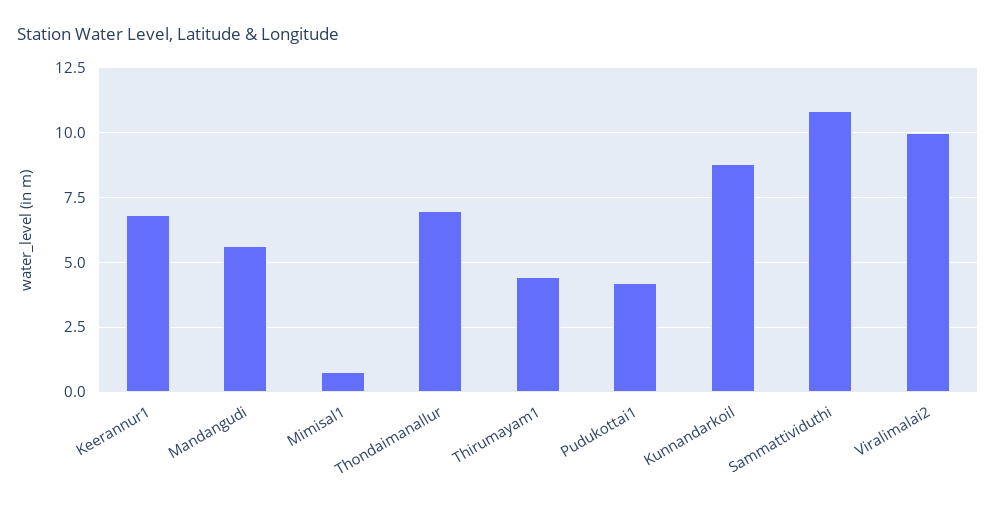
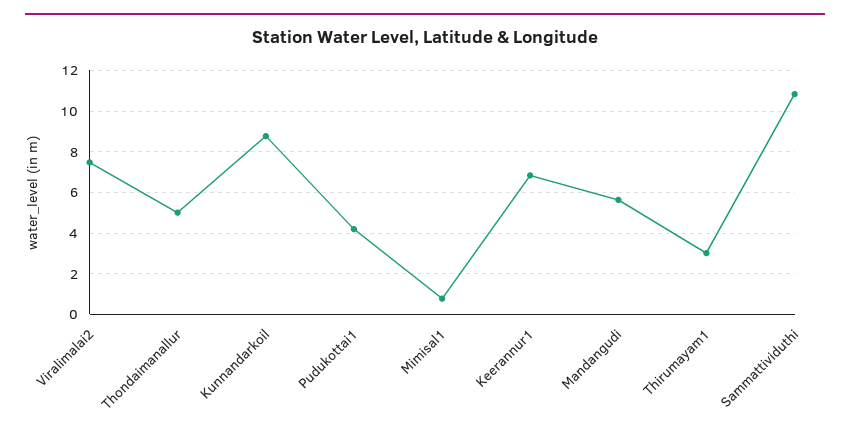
Thondaimanallur: 7 -> 5
Thirumayam1: 4.5 -> 3
Viralimalai2: 10 -> 7.5

